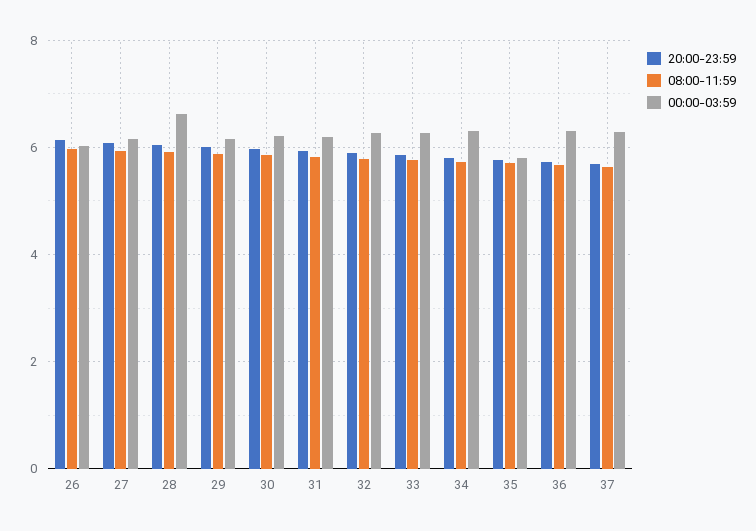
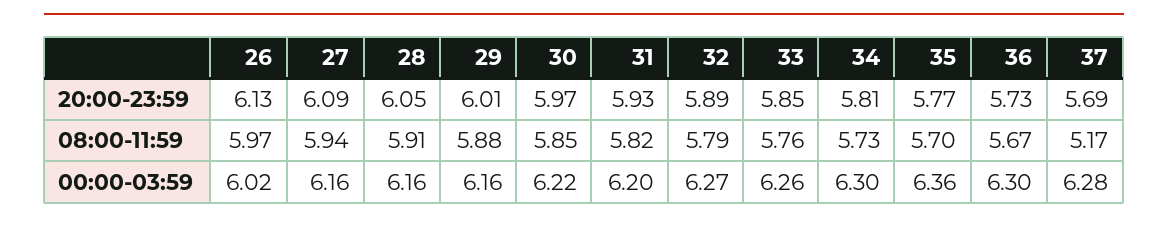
00:00-03:59, 28: 6.6 -> 6.16
00:00-03:59, 35: 5.8 -> 6.36
08:00-11:59, 37: 5.6 -> 5.17

